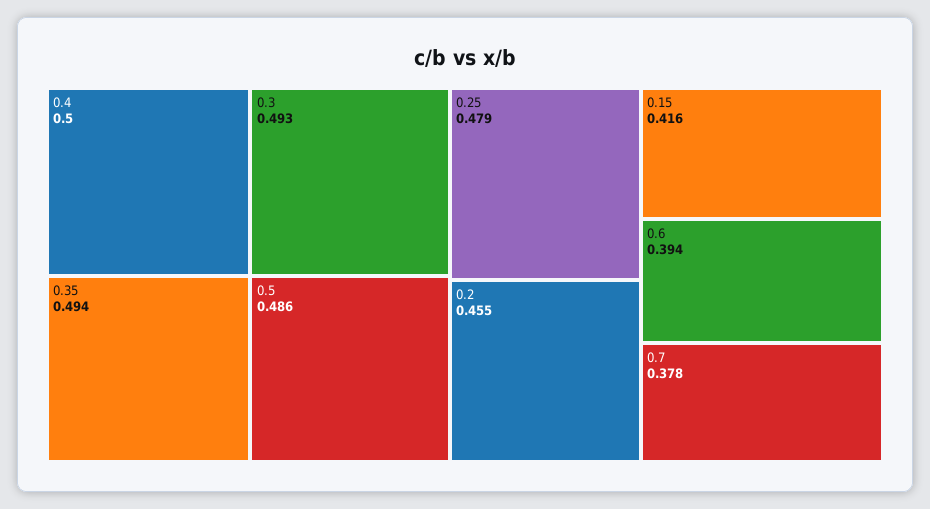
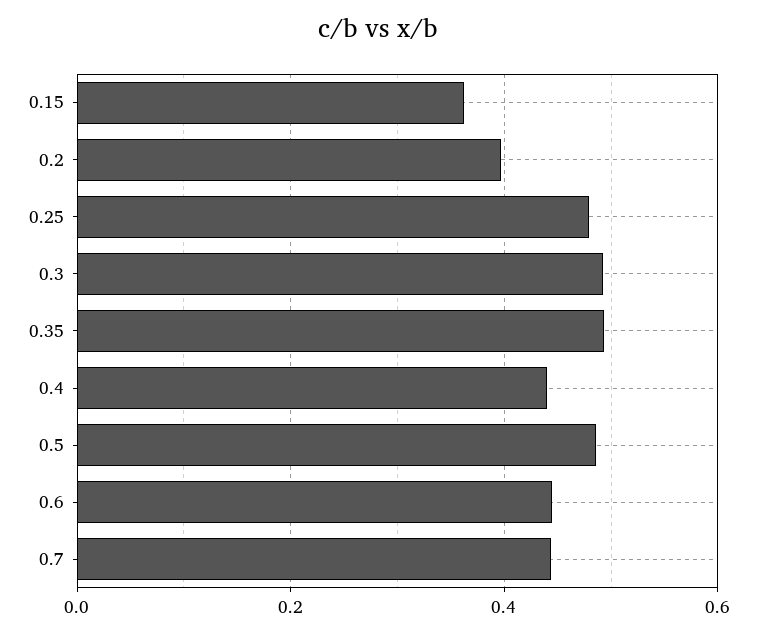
0.4: 0.5 -> 0.44
0.2: 0.455 -> 0.4
0.15: 0.416 -> 0.36
0.6: 0.394 -> 0.44
0.7: 0.378 -> 0.44

